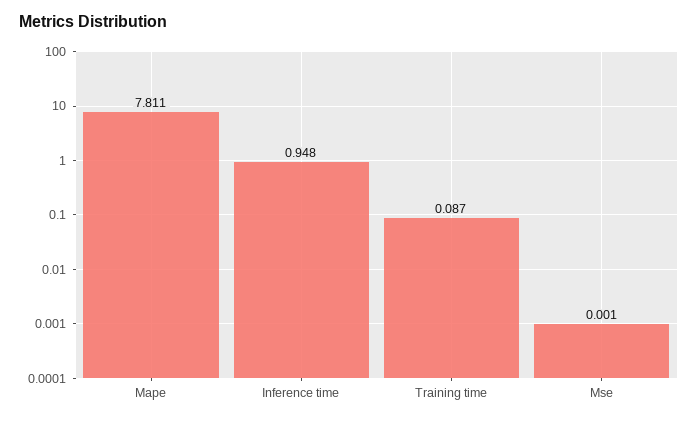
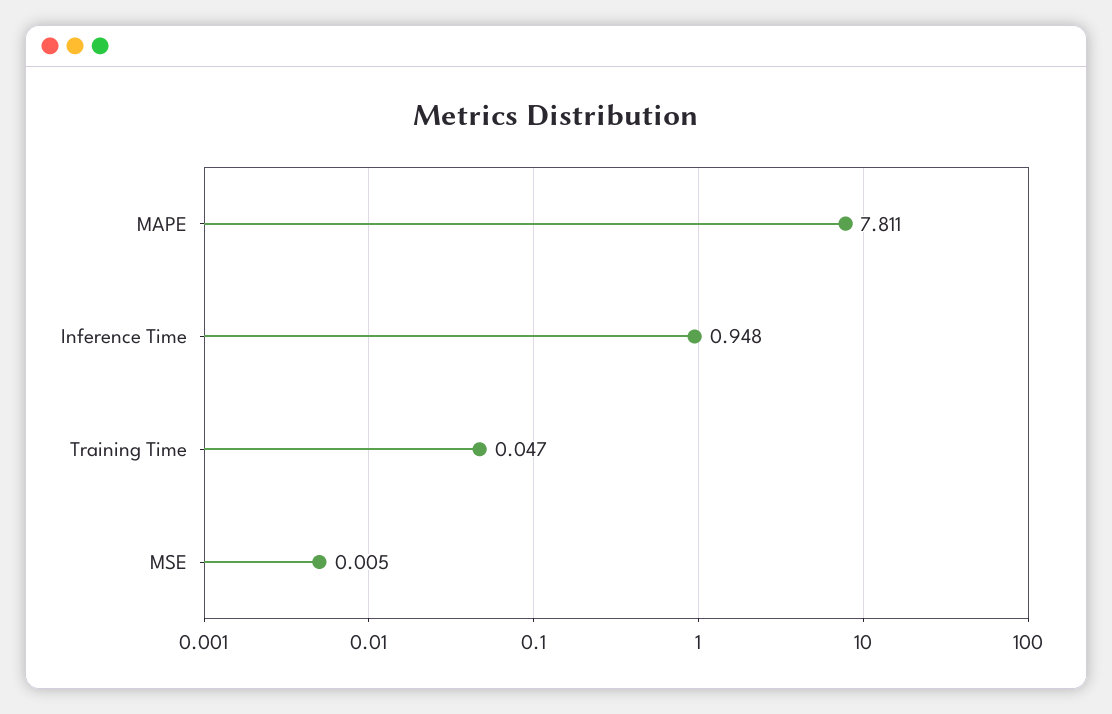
Training time: 0.087 -> 0.047
Mse: 0.001 -> 0.005

